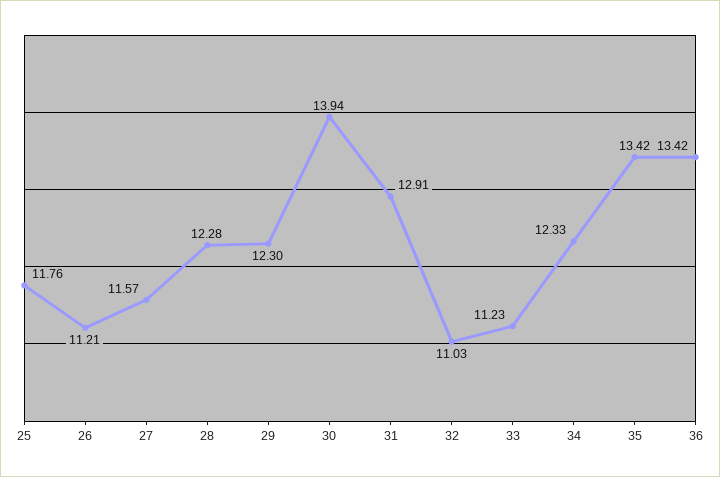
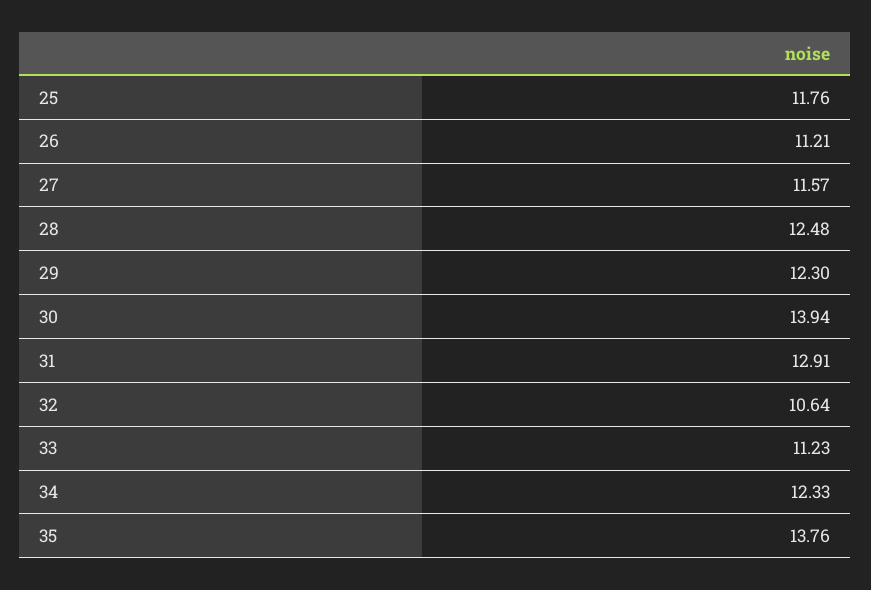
28: 12.28 -> 12.48
32: 11.03 -> 10.64
35: 13.42 -> 13.76
36: 13.42 -> none

